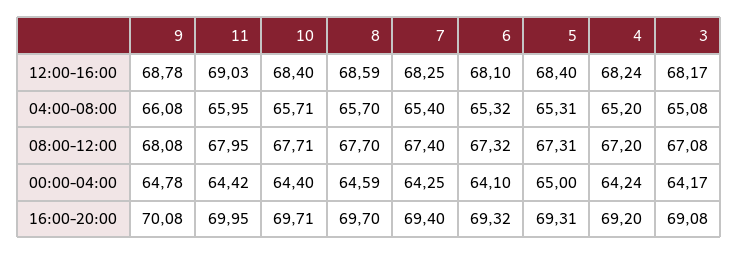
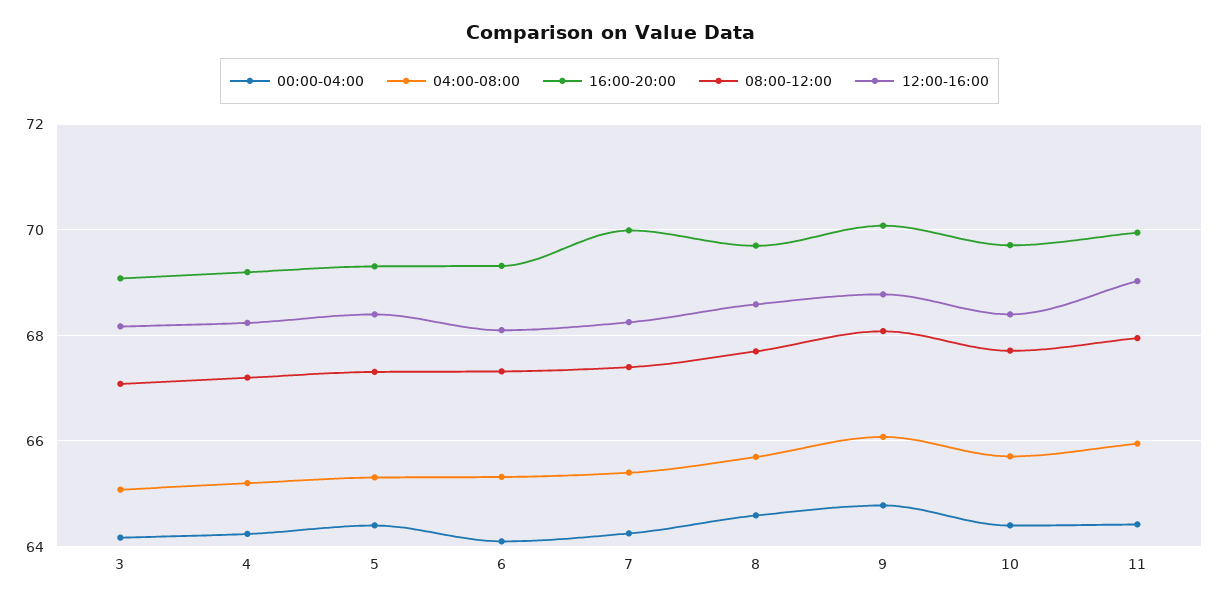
00:00-04:00, 5: 65 -> 64.4
16:00-20:00, 7: 69.4 -> 70

